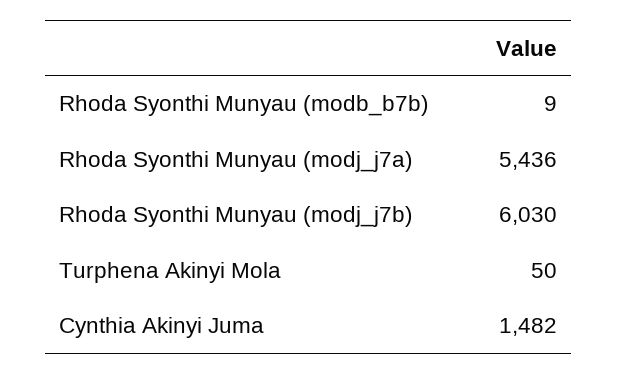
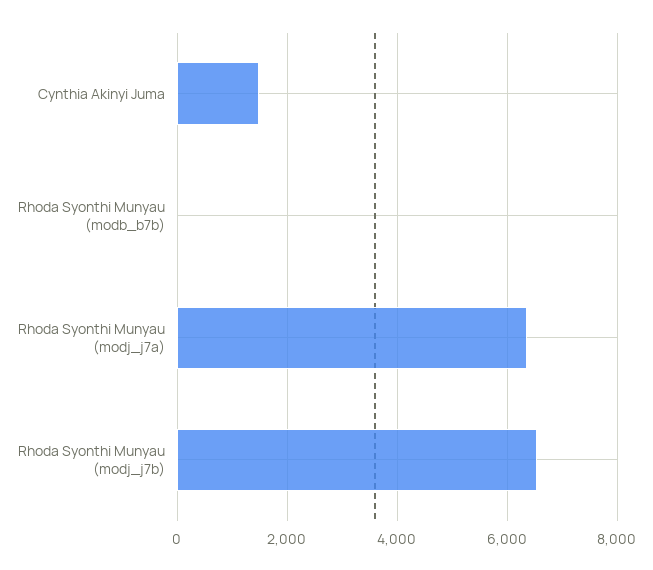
Rhoda Syonthi Munyau (modj_j7a): 5436 -> 6400
Rhoda Syonthi Munyau (modj_j7b): 6030 -> 6600
Turphena Akinyi Mola: 50 -> none

